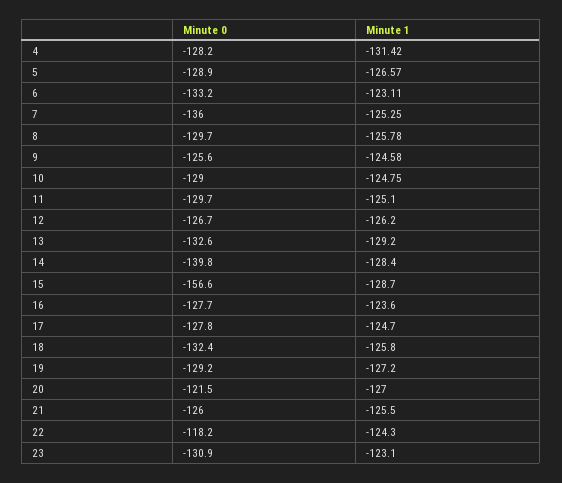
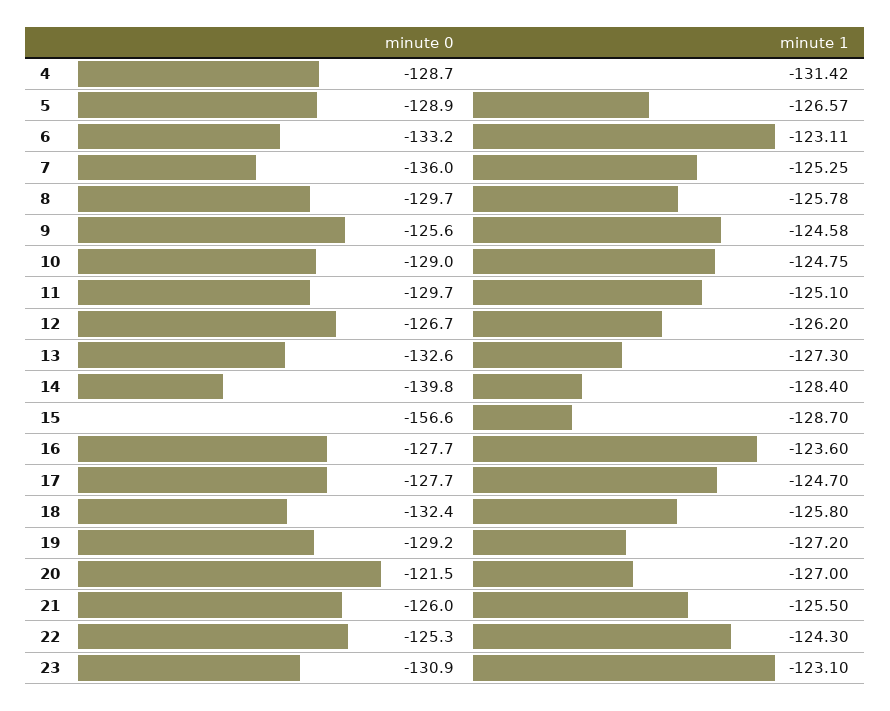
Minute 0, 4: -128.2 -> -128.7
Minute 1, 13: -129.2 -> -127.3
Minute 0, 17: -127.8 -> -127.7
Minute 0, 22: -118.2 -> -125.3

